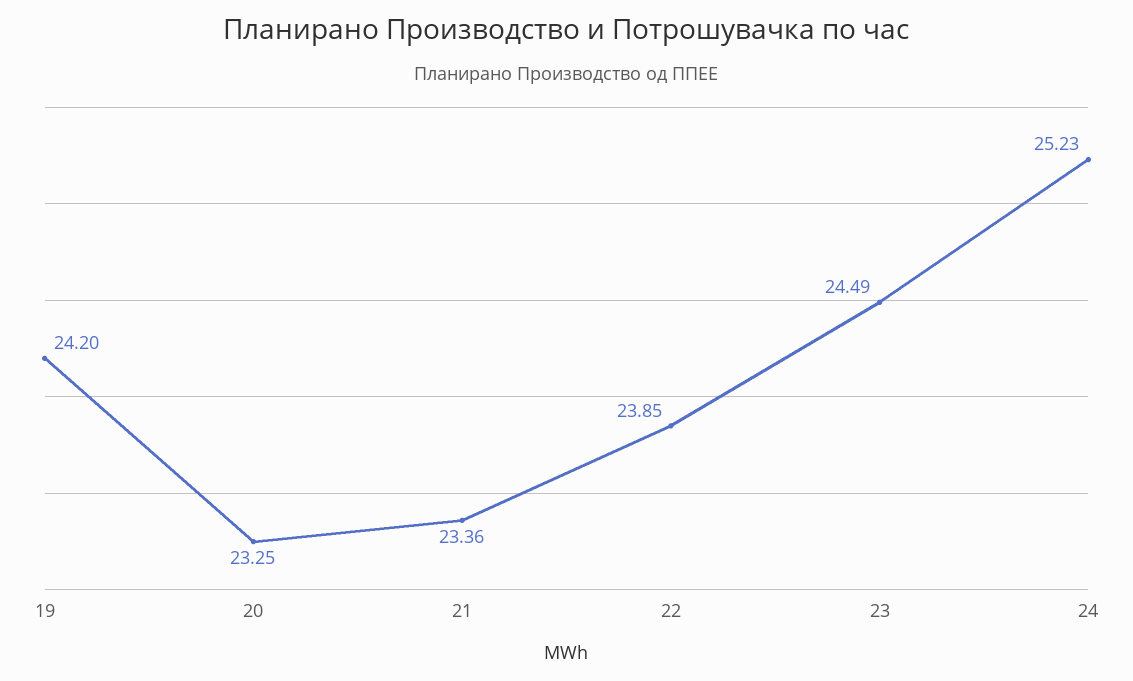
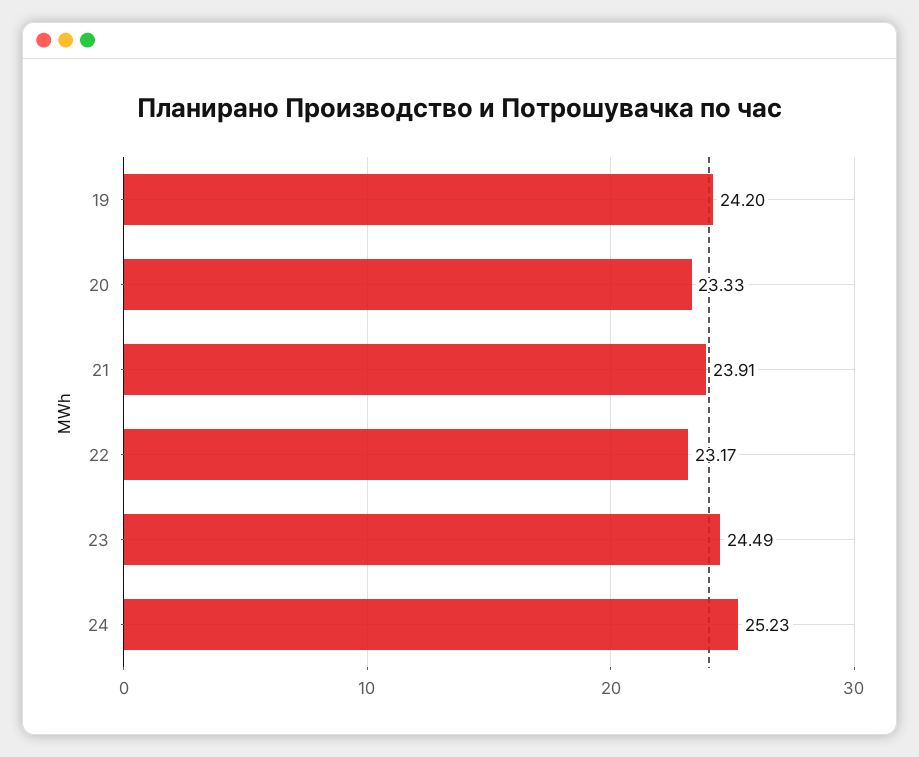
20: 23.25 -> 23.33
21: 23.36 -> 23.91
22: 23.85 -> 23.17

